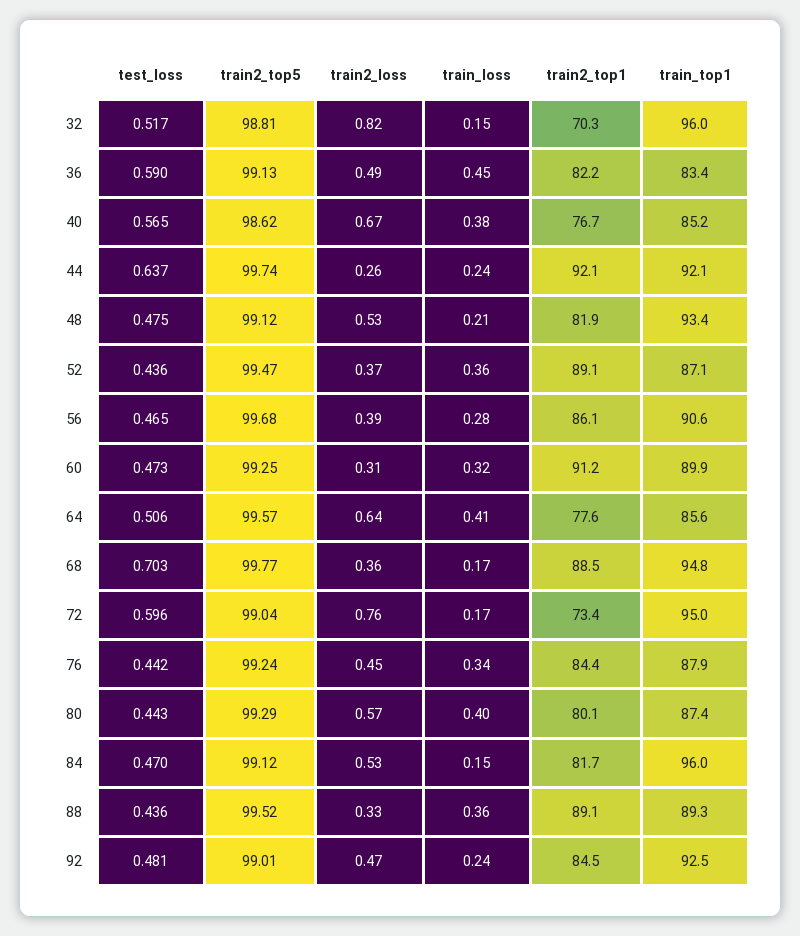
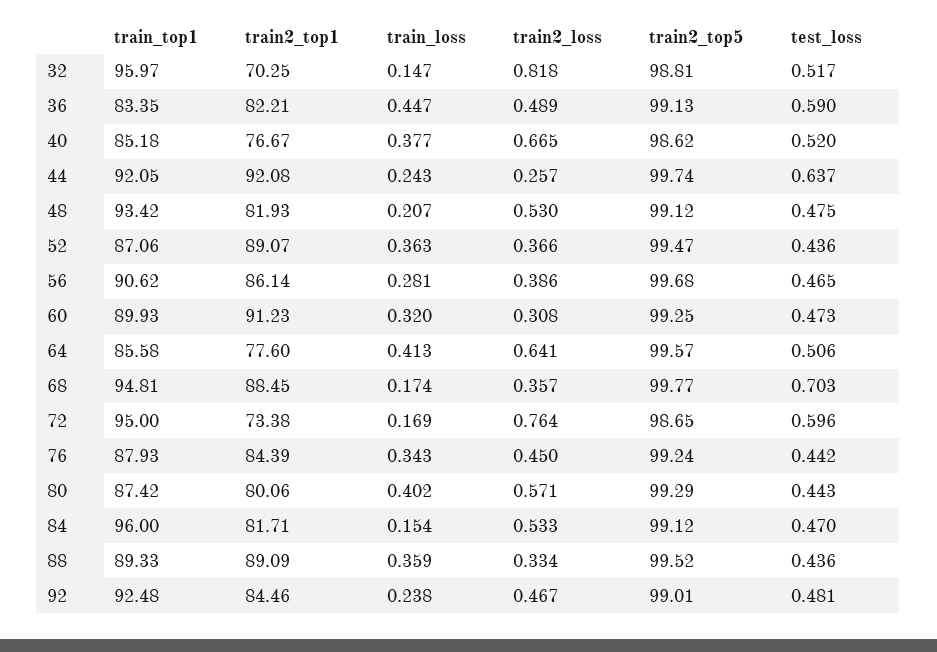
test_loss, 40: 0.565 -> 0.52
train2_top5, 72: 99.04 -> 98.65

